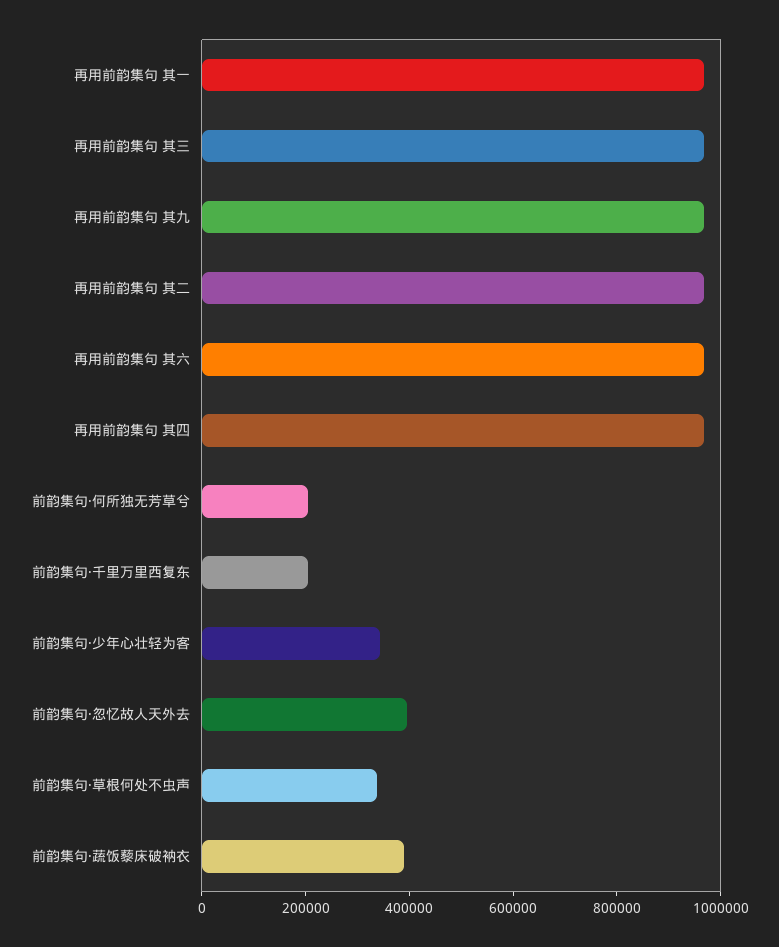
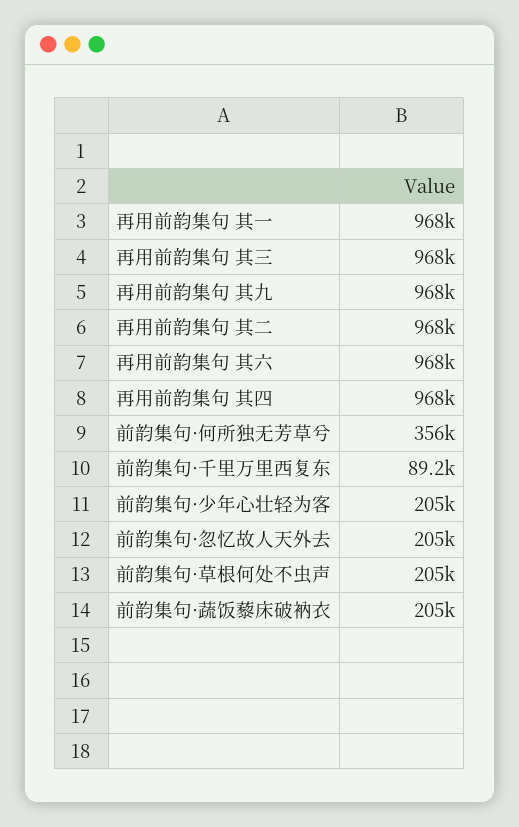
前韵集句·何所独无芳草兮: 200000 -> 356000
前韵集句·千里万里西复东: 200000 -> 89200
前韵集句·少年心壮轻为客: 350000 -> 205000
前韵集句·忽忆故人天外去: 400000 -> 205000
前韵集句·草根何处不虫声: 350000 -> 205000
前韵集句·蔬饭藜床破衲衣: 400000 -> 205000

